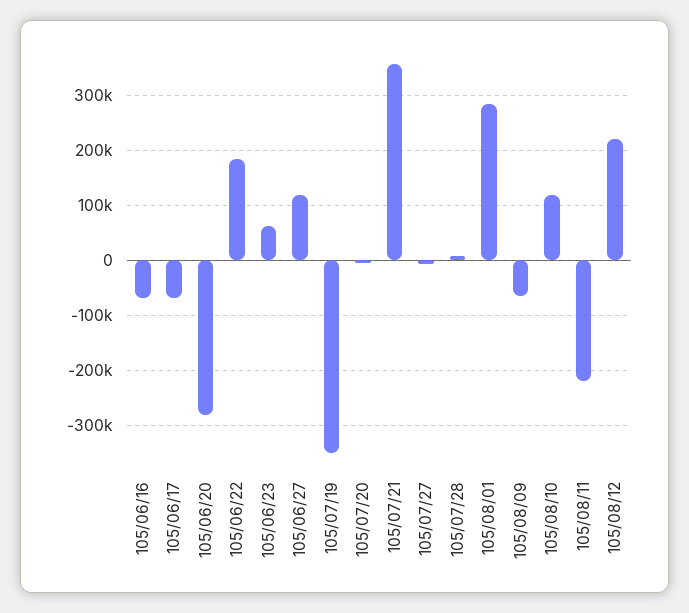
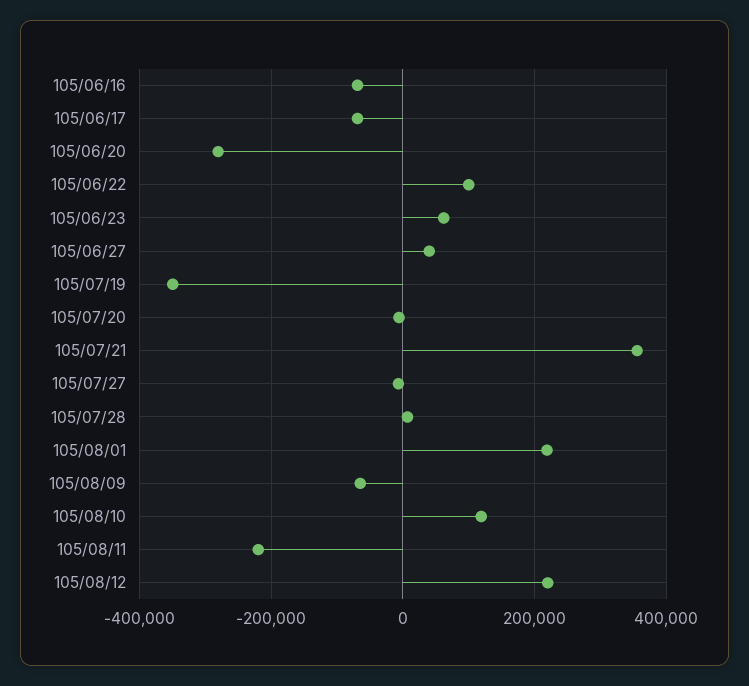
105/06/22: 180000 -> 100000
105/06/27: 120000 -> 40000
105/08/01: 280000 -> 220000

